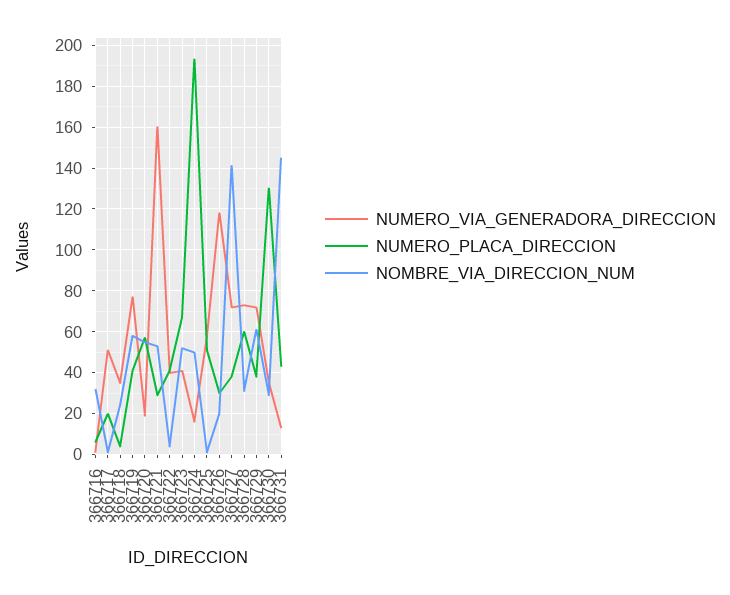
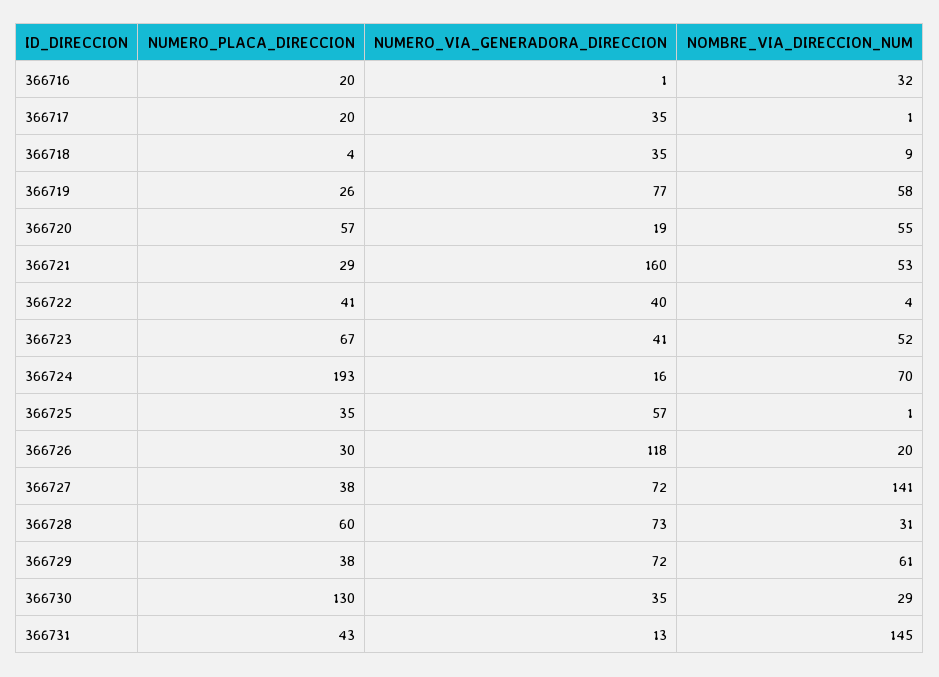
NUMERO_PLACA_DIRECCION, 366716: 5 -> 20
NUMERO_VIA_GENERADORA_DIRECCION, 366717: 50 -> 35
NOMBRE_VIA_DIRECCION_NUM, 366718: 25 -> 9
NUMERO_PLACA_DIRECCION, 366719: 40 -> 26
NOMBRE_VIA_DIRECCION_NUM, 366724: 50 -> 70
NUMERO_PLACA_DIRECCION, 366725: 50 -> 35

